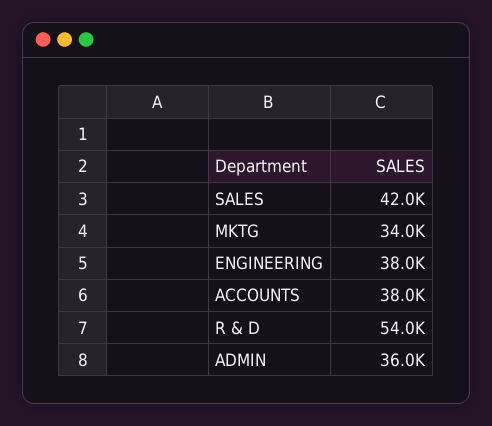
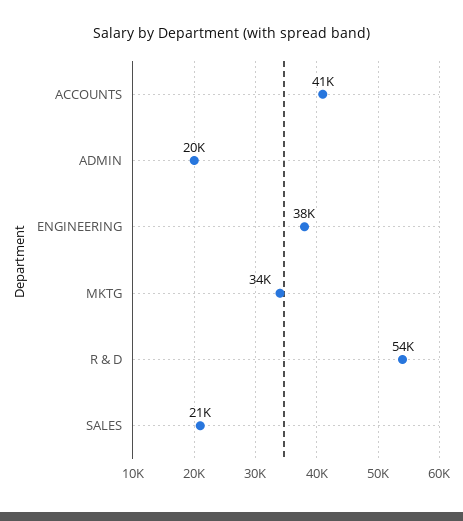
SALES: 42000 -> 21000
ACCOUNTS: 38000 -> 41000
ADMIN: 36000 -> 20000

